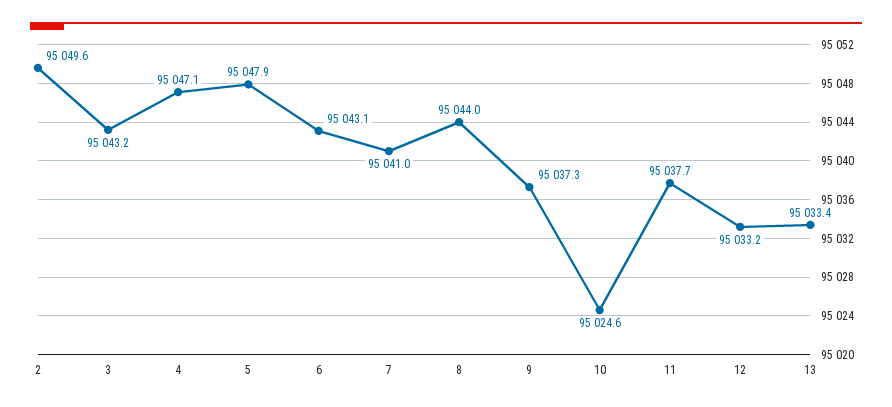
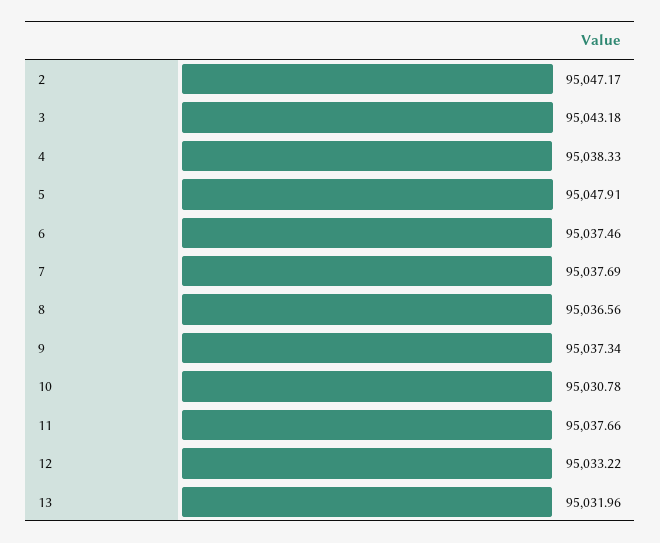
2: 95049.6 -> 95047.17
4: 95047.1 -> 95038.33
6: 95043.1 -> 95037.46
7: 95041 -> 95037.69
8: 95044 -> 95036.56
10: 95024.6 -> 95030.78
13: 95033.4 -> 95031.96

